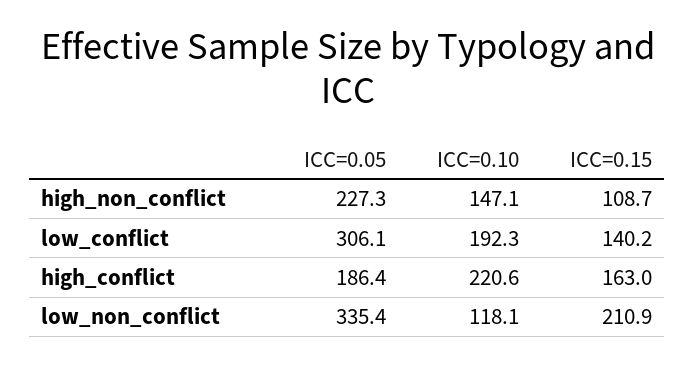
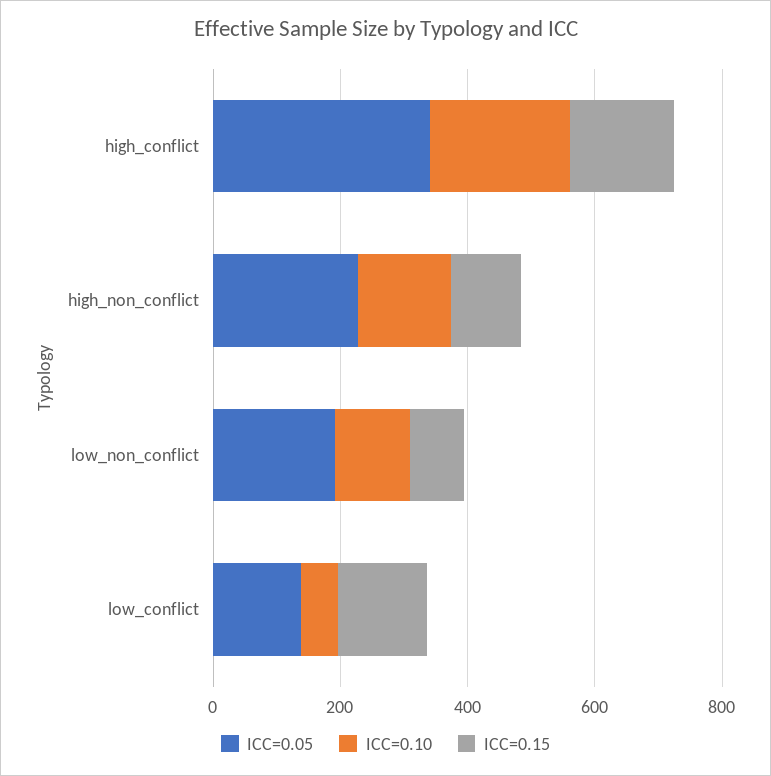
ICC=0.05, low_conflict: 306.1 -> 150
ICC=0.10, low_conflict: 192.3 -> 50
ICC=0.05, high_conflict: 186.4 -> 350
ICC=0.05, low_non_conflict: 335.4 -> 200
ICC=0.15, low_non_conflict: 210.9 -> 100

